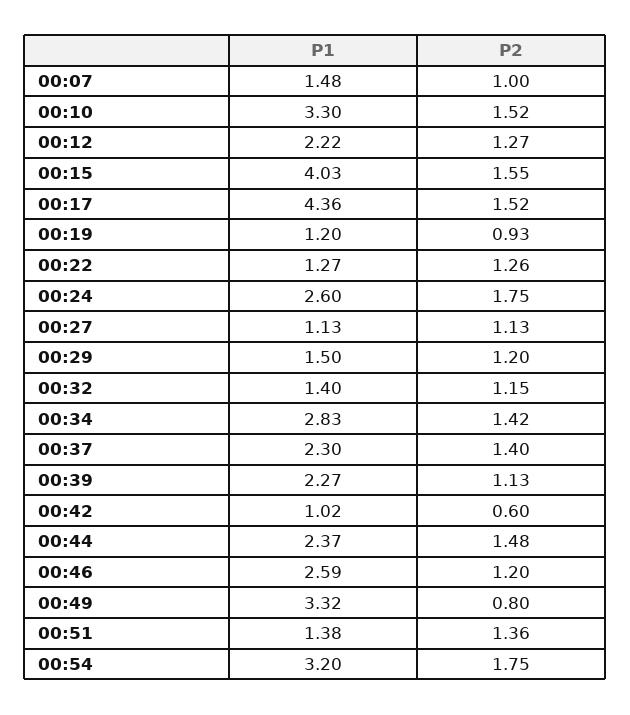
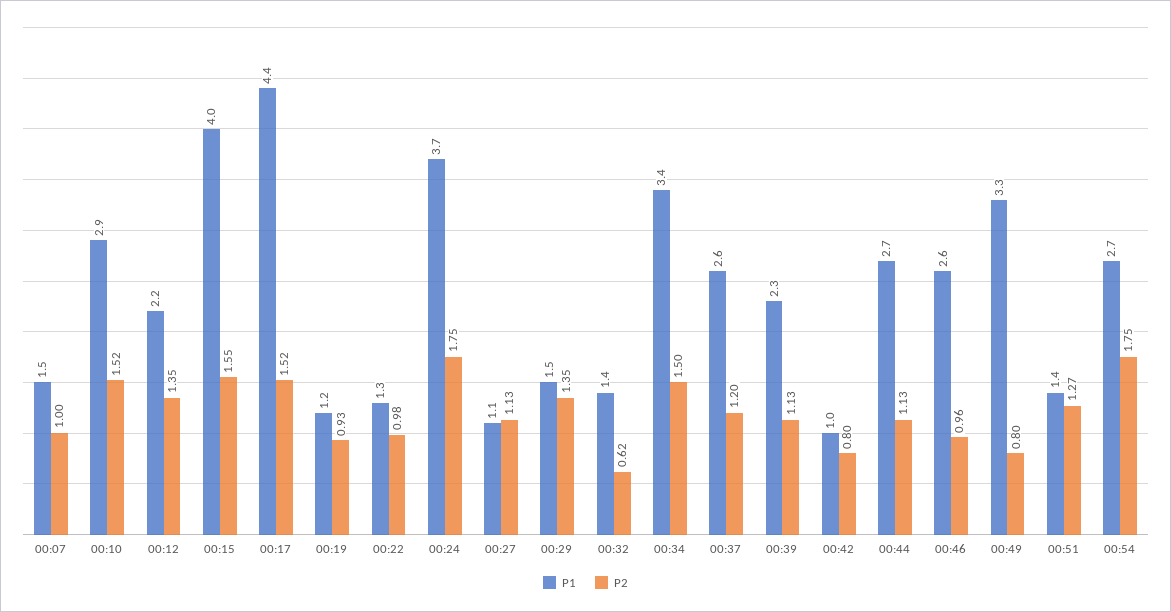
P1, 00:10: 3.3 -> 2.9
P2, 00:12: 1.27 -> 1.35
P2, 00:22: 1.26 -> 0.98
P1, 00:24: 2.6 -> 3.7
P2, 00:29: 1.2 -> 1.35
P2, 00:32: 1.15 -> 0.62
P1, 00:34: 2.83 -> 3.4
P2, 00:34: 1.42 -> 1.5
P1, 00:37: 2.3 -> 2.6
P2, 00:37: 1.4 -> 1.2
P2, 00:42: 0.6 -> 0.8
P1, 00:44: 2.37 -> 2.7
P2, 00:44: 1.48 -> 1.13
P2, 00:46: 1.2 -> 0.96
P2, 00:51: 1.36 -> 1.27
P1, 00:54: 3.2 -> 2.7

